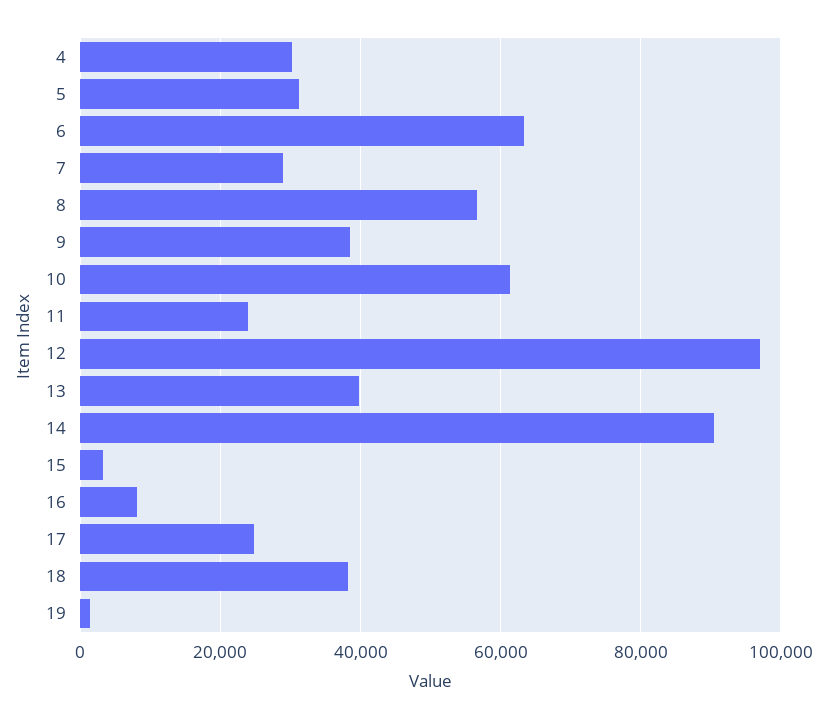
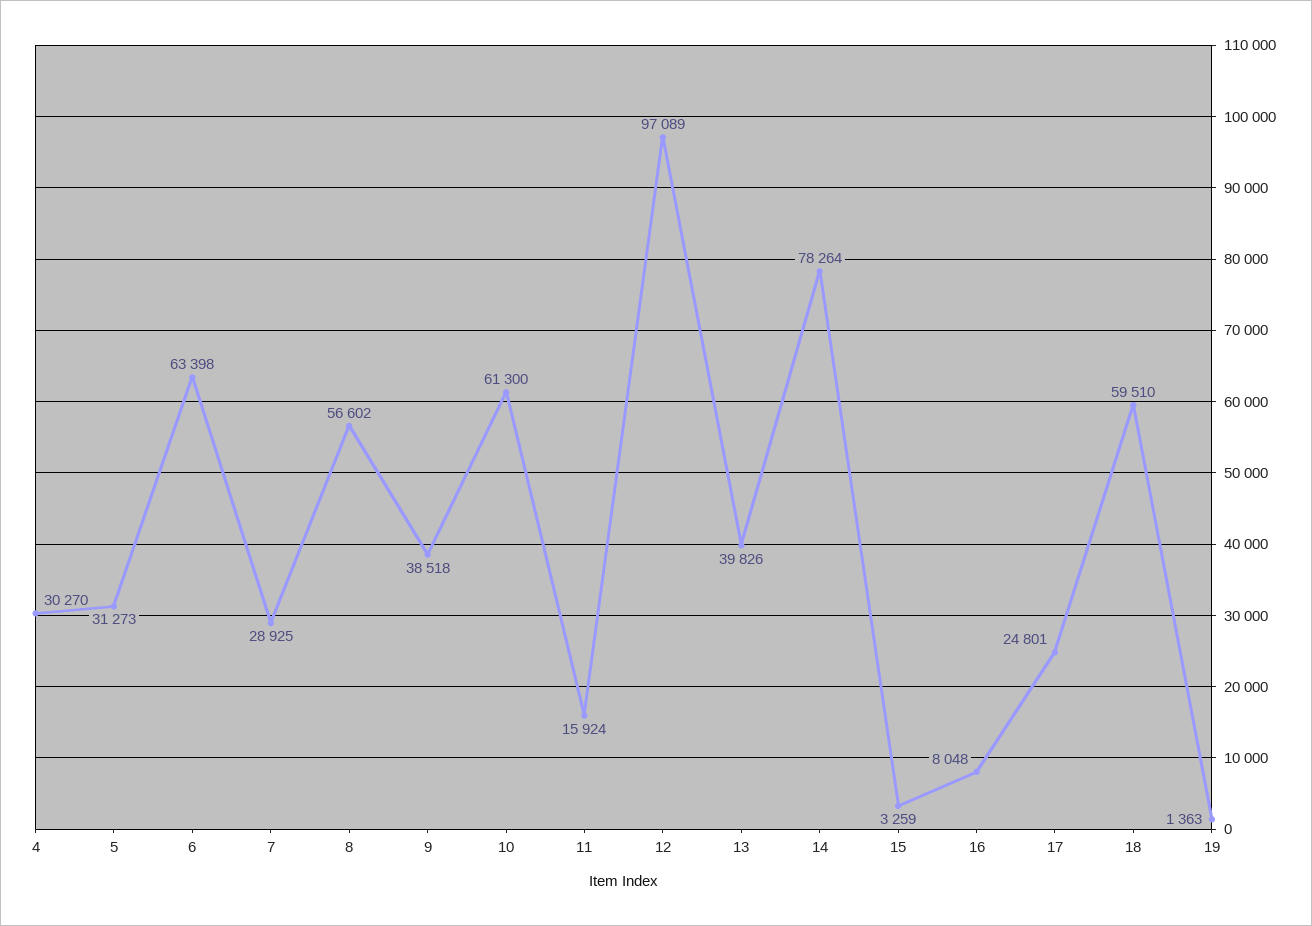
11: 24000 -> 15924
14: 90000 -> 78264
18: 38000 -> 59510

